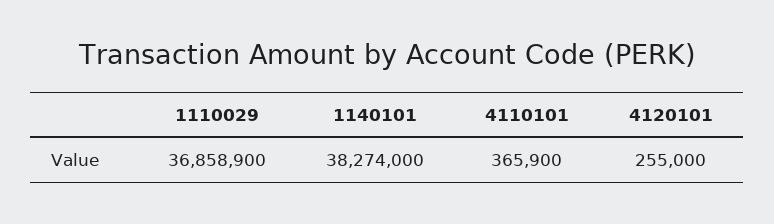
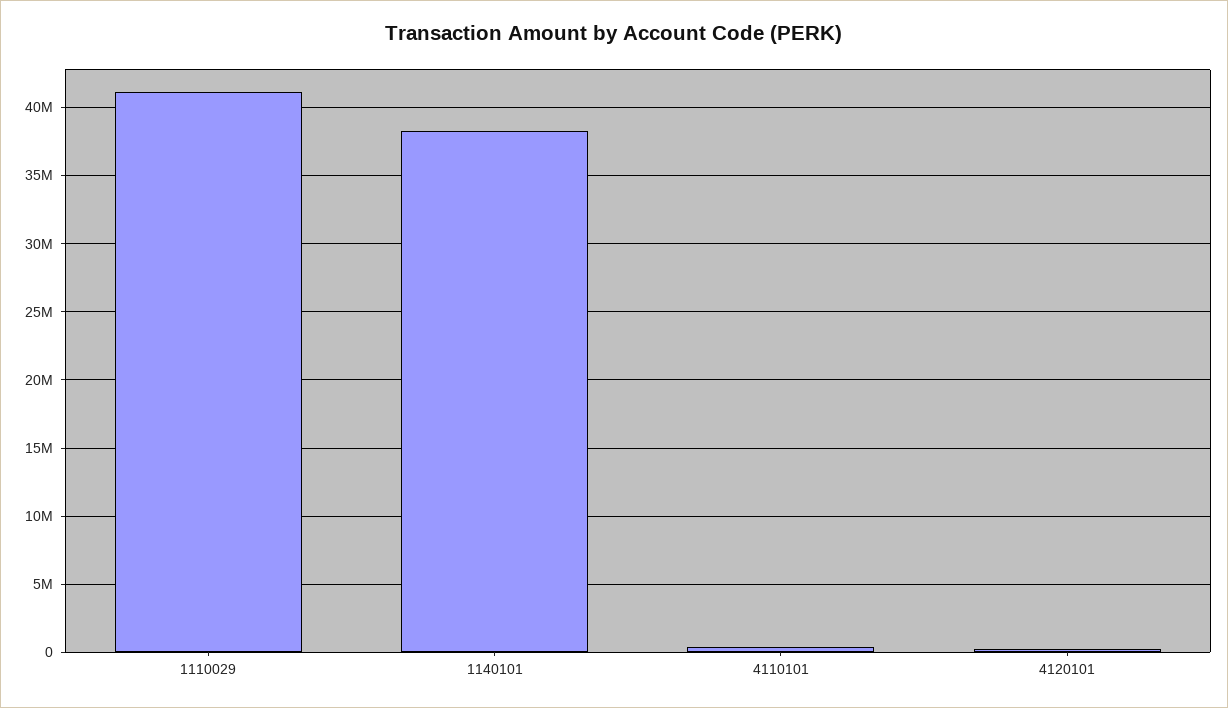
1110029: 36858900 -> 41000000

